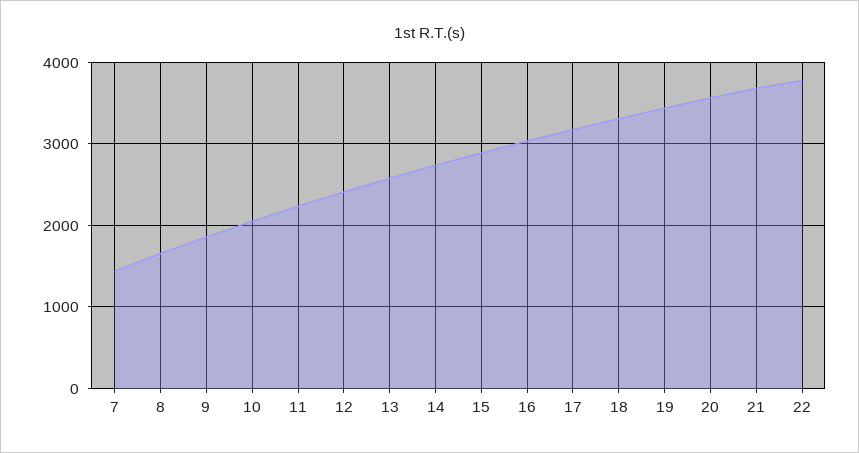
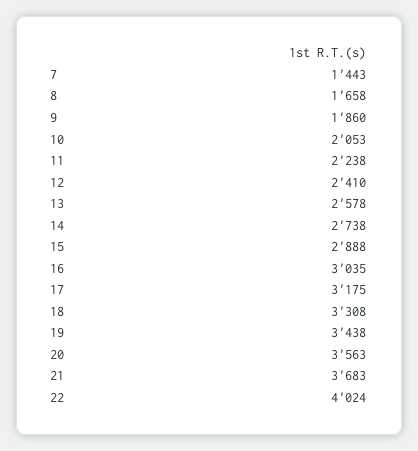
22: 3800 -> 4024

